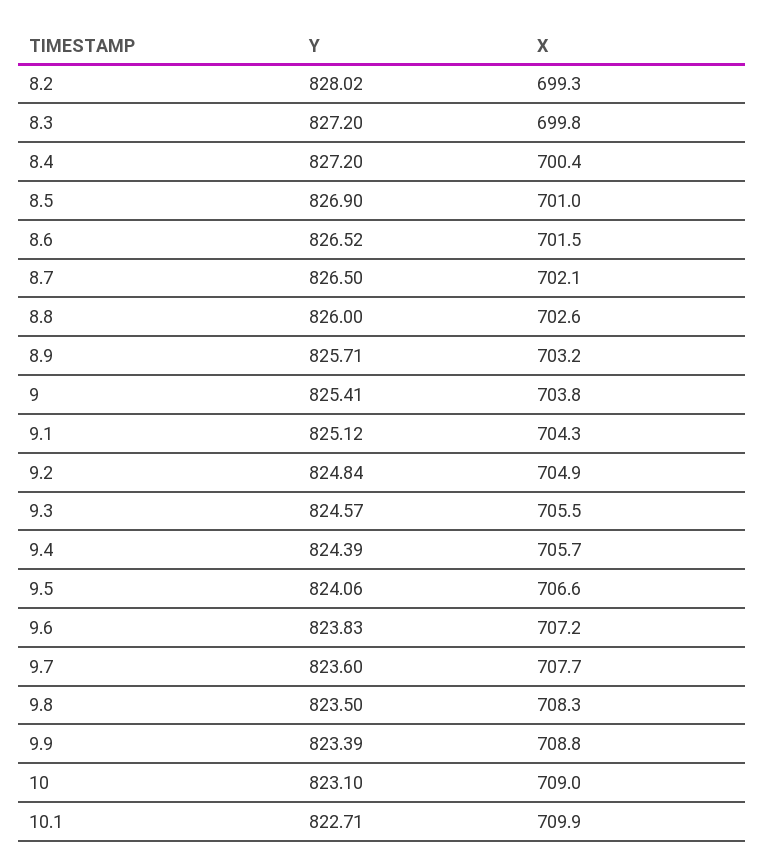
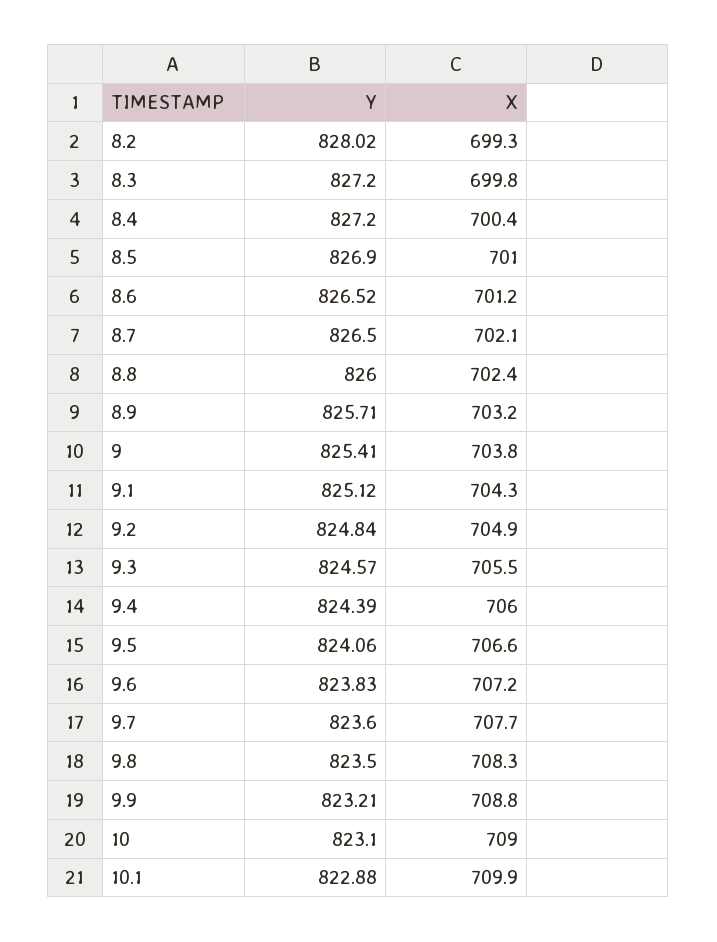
X, 8.6: 701.5 -> 701.2
X, 8.8: 702.6 -> 702.4
X, 9.4: 705.7 -> 706
Y, 9.9: 823.39 -> 823.21
Y, 10.1: 822.71 -> 822.88

